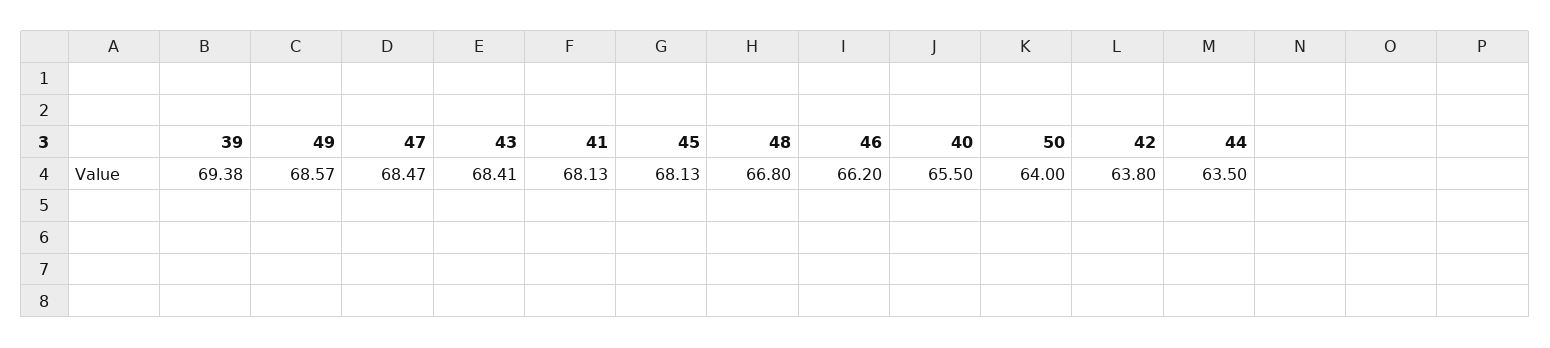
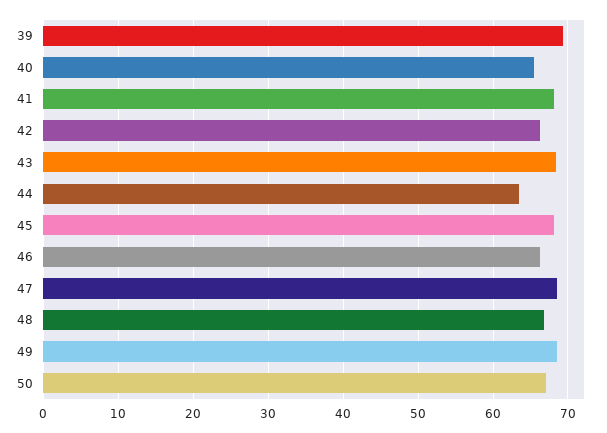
50: 64 -> 67
42: 63.8 -> 66

